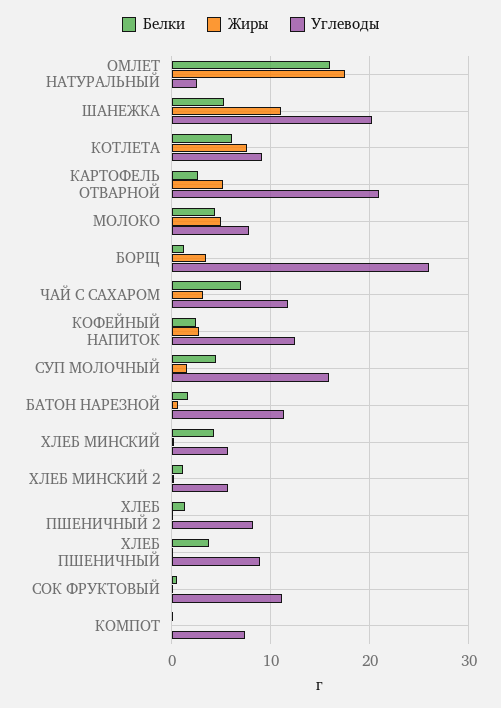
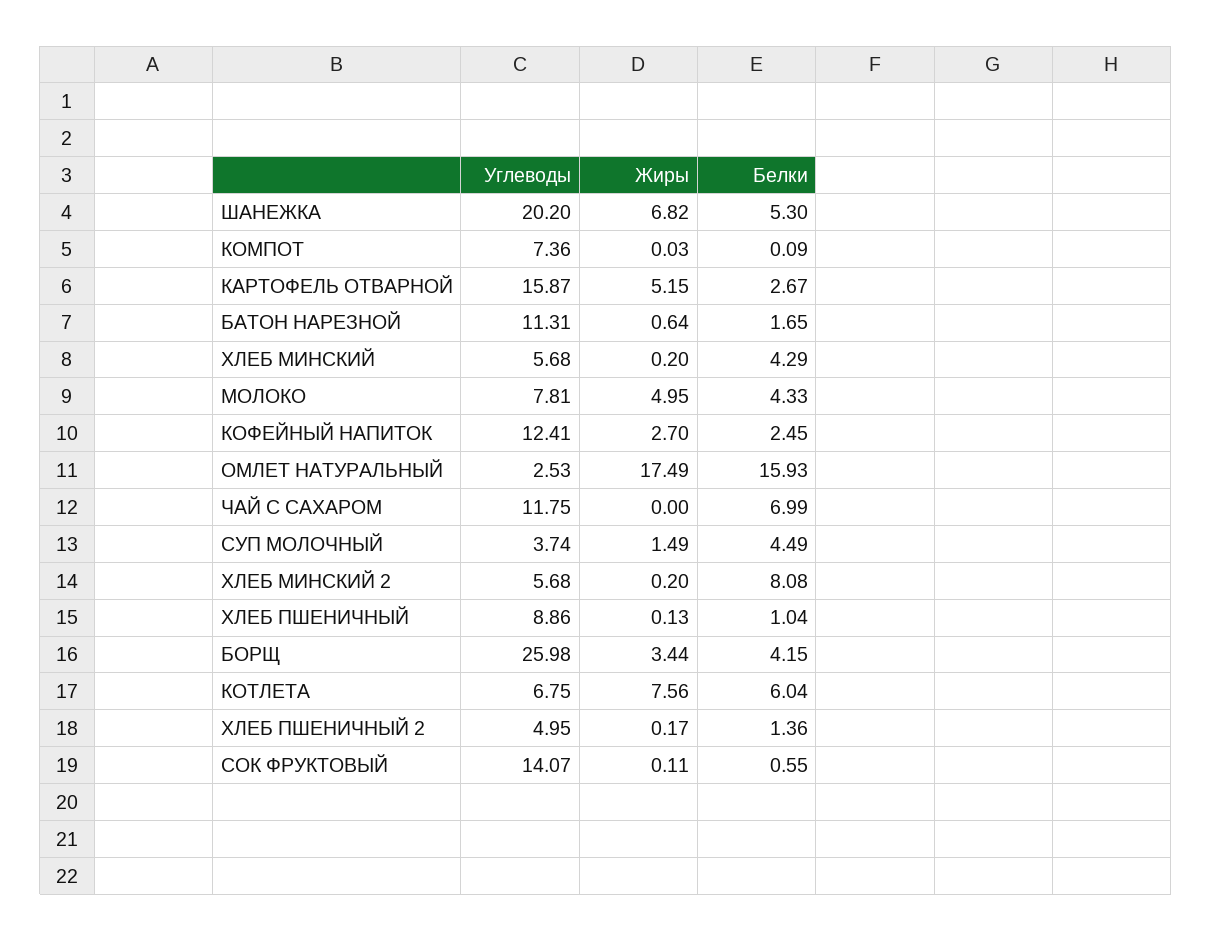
Жиры, ШАНЕЖКА: 11 -> 6.82
Углеводы, КОТЛЕТА: 9 -> 6.75
Углеводы, КАРТОФЕЛЬ ОТВАРНОЙ: 21 -> 15.87
Белки, БОРЩ: 1 -> 4.15
Жиры, ЧАЙ С САХАРОМ: 3 -> 0
Углеводы, СУП МОЛОЧНЫЙ: 16 -> 3.74
Белки, ХЛЕБ МИНСКИЙ 2: 1 -> 8.08
Углеводы, ХЛЕБ ПШЕНИЧНЫЙ 2: 8 -> 4.95
Белки, ХЛЕБ ПШЕНИЧНЫЙ: 4 -> 1.04
Углеводы, СОК ФРУКТОВЫЙ: 11 -> 14.07

